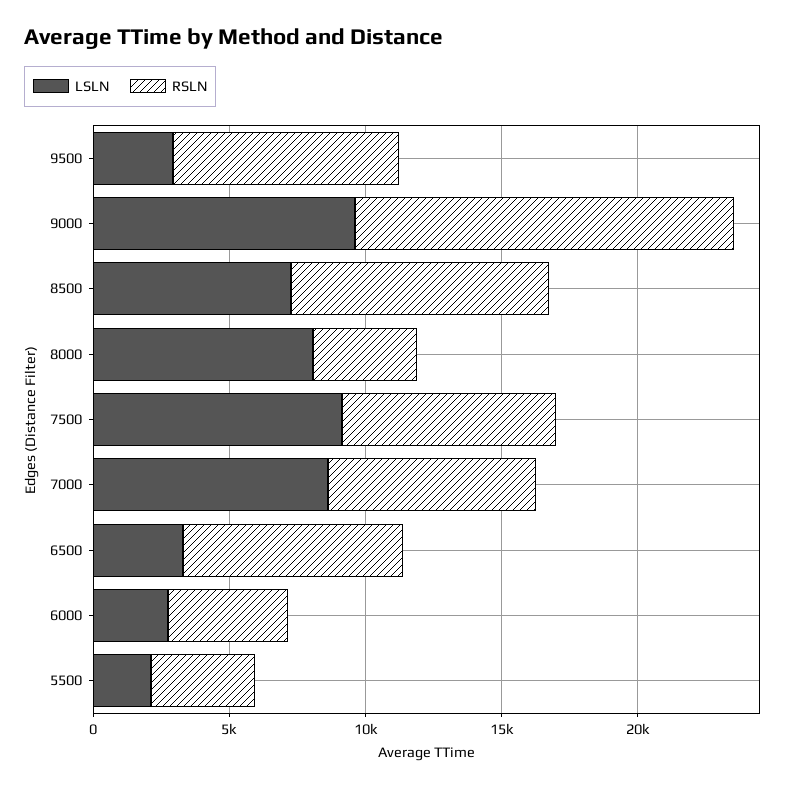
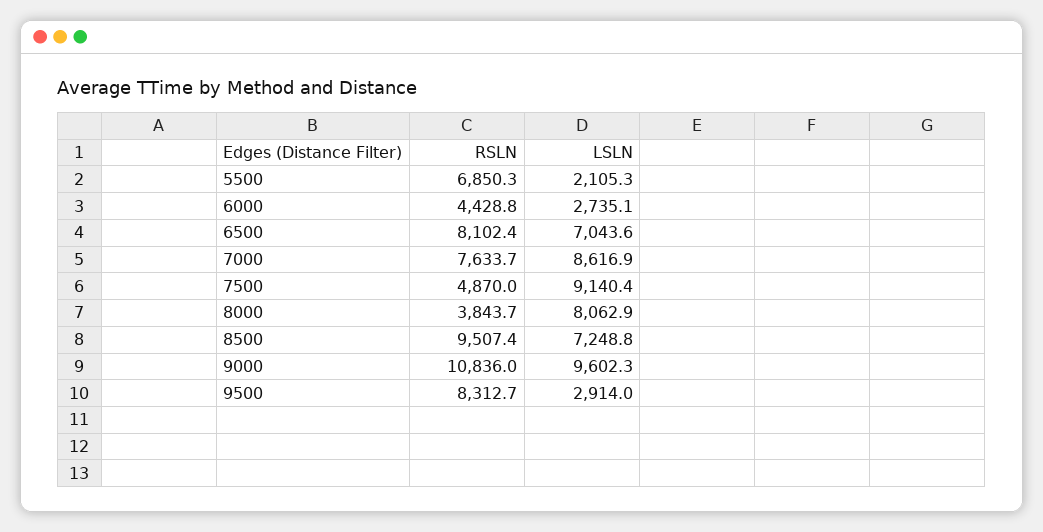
RSLN, 9000: 14000 -> 10836
RSLN, 7500: 8000 -> 4870
LSLN, 6500: 3000 -> 7043.6
RSLN, 5500: 4000 -> 6850.3

